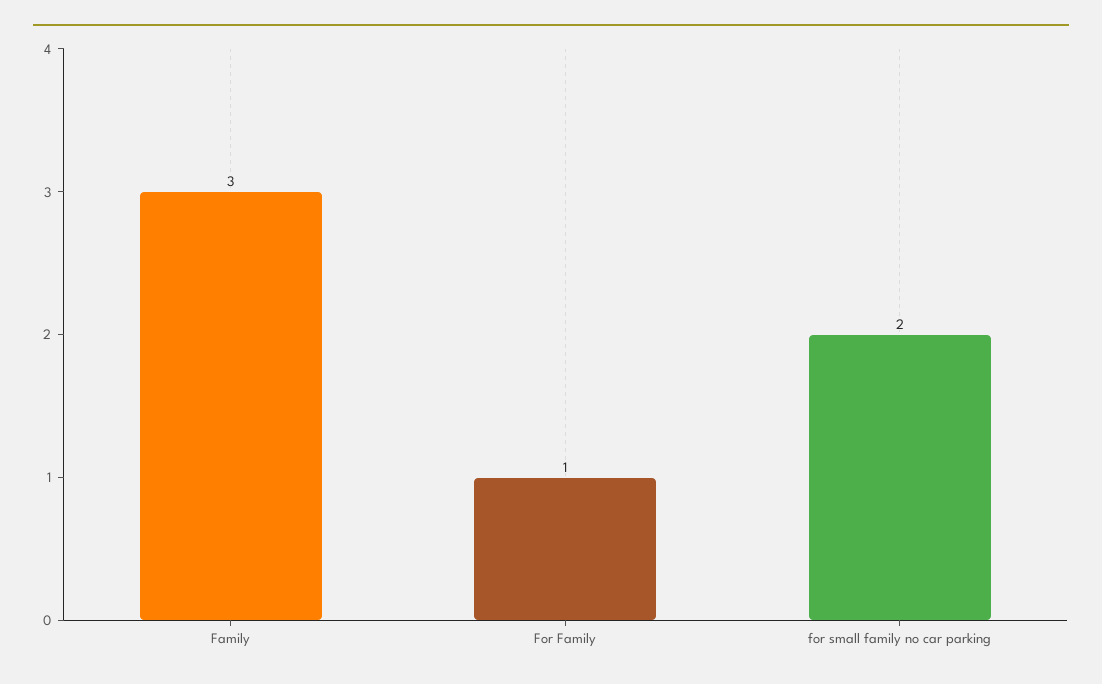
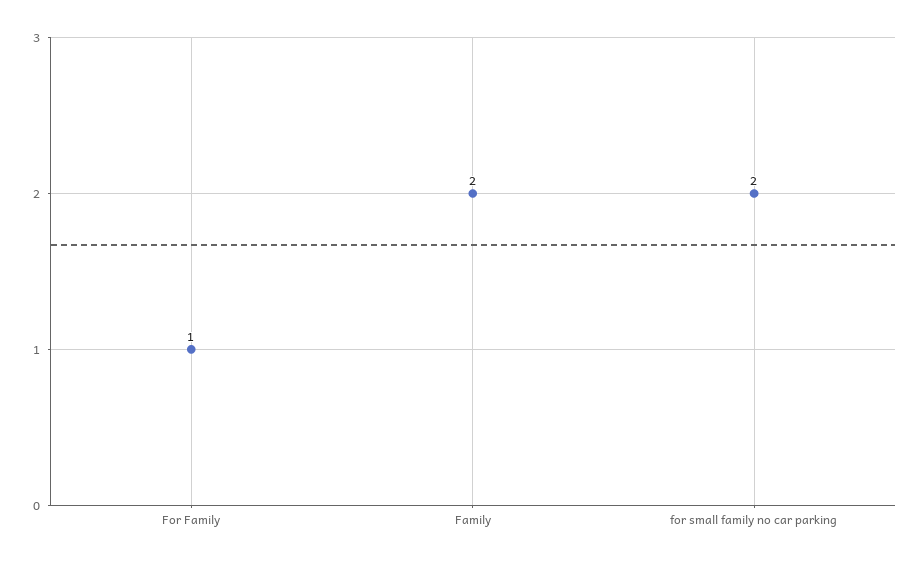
Family: 3 -> 2

